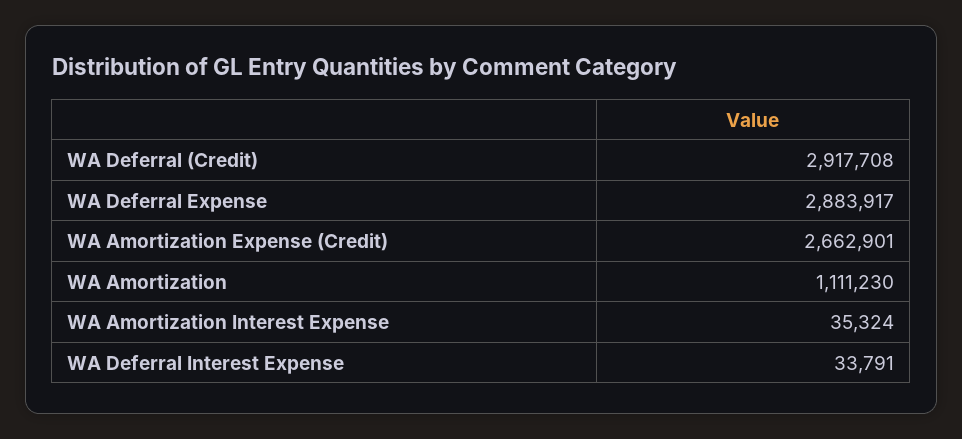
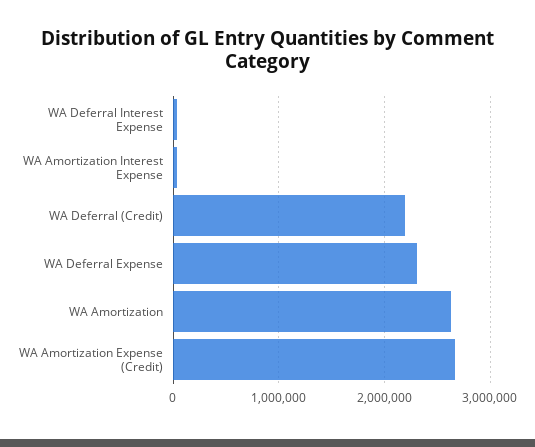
WA Deferral (Credit): 2917708 -> 2200000
WA Deferral Expense: 2883917 -> 2300000
WA Amortization: 1111230 -> 2600000

